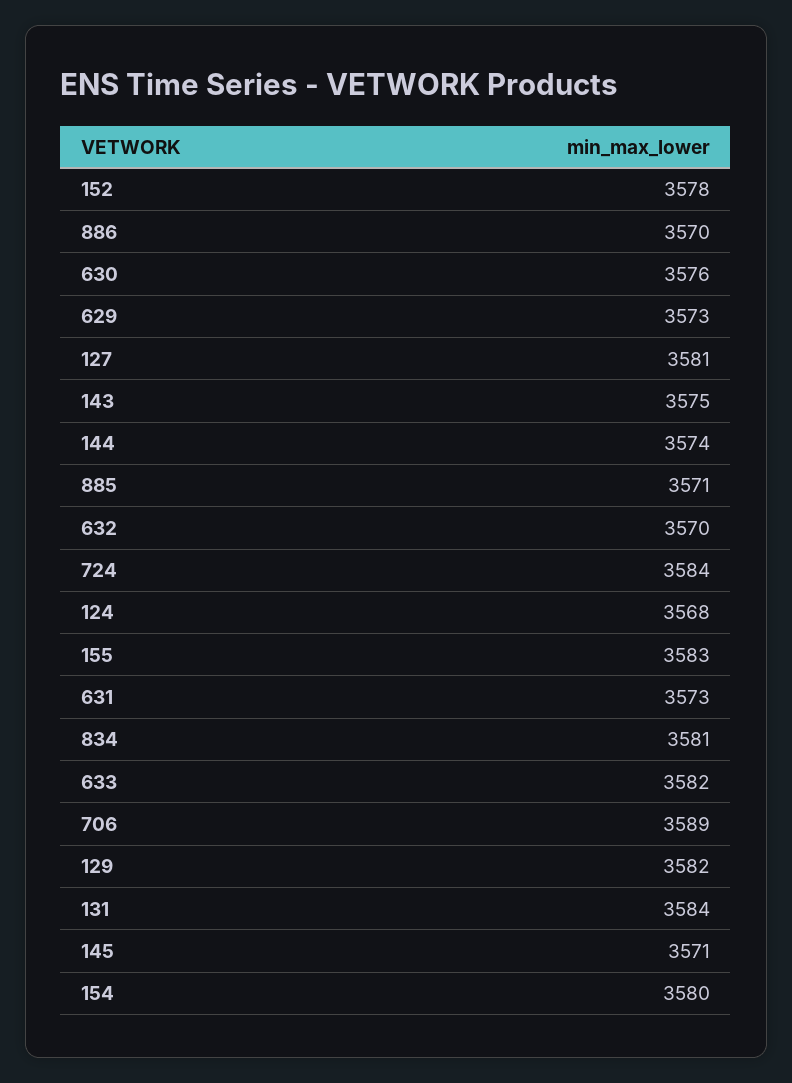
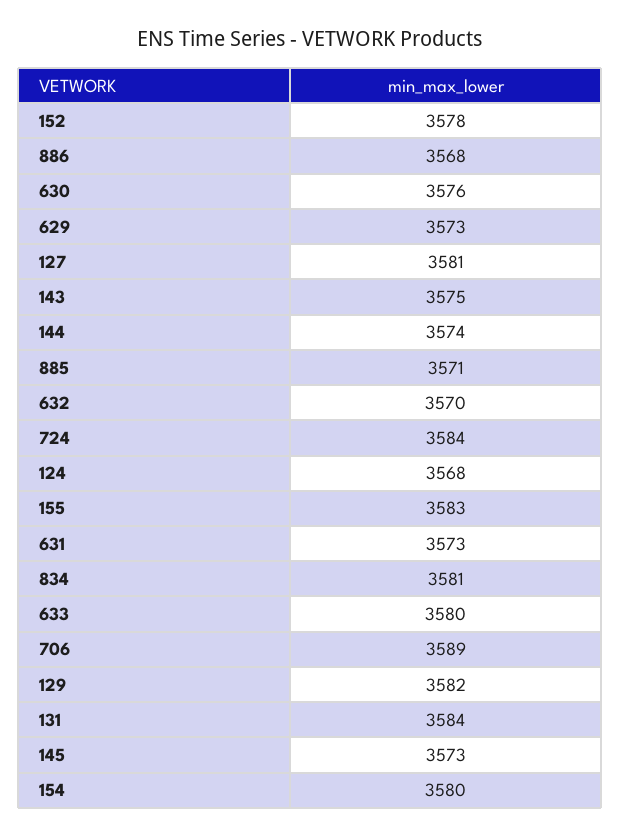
886: 3570 -> 3568
633: 3582 -> 3580
145: 3571 -> 3573

